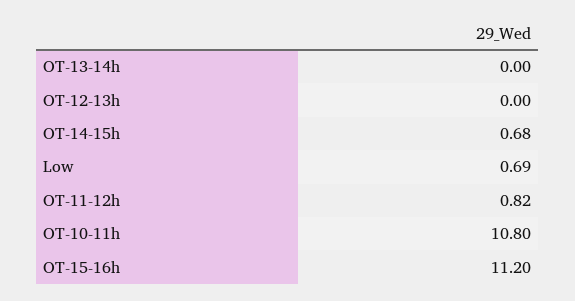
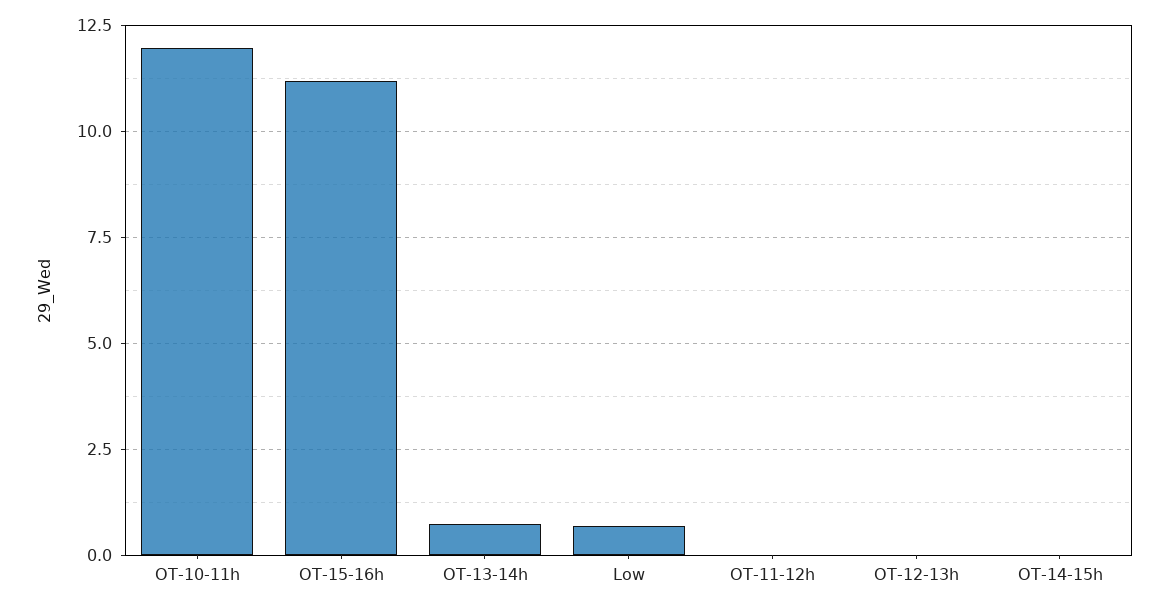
OT-13-14h: 0 -> 0.75
OT-14-15h: 0.68 -> 0
OT-11-12h: 0.82 -> 0
OT-10-11h: 10.8 -> 12

